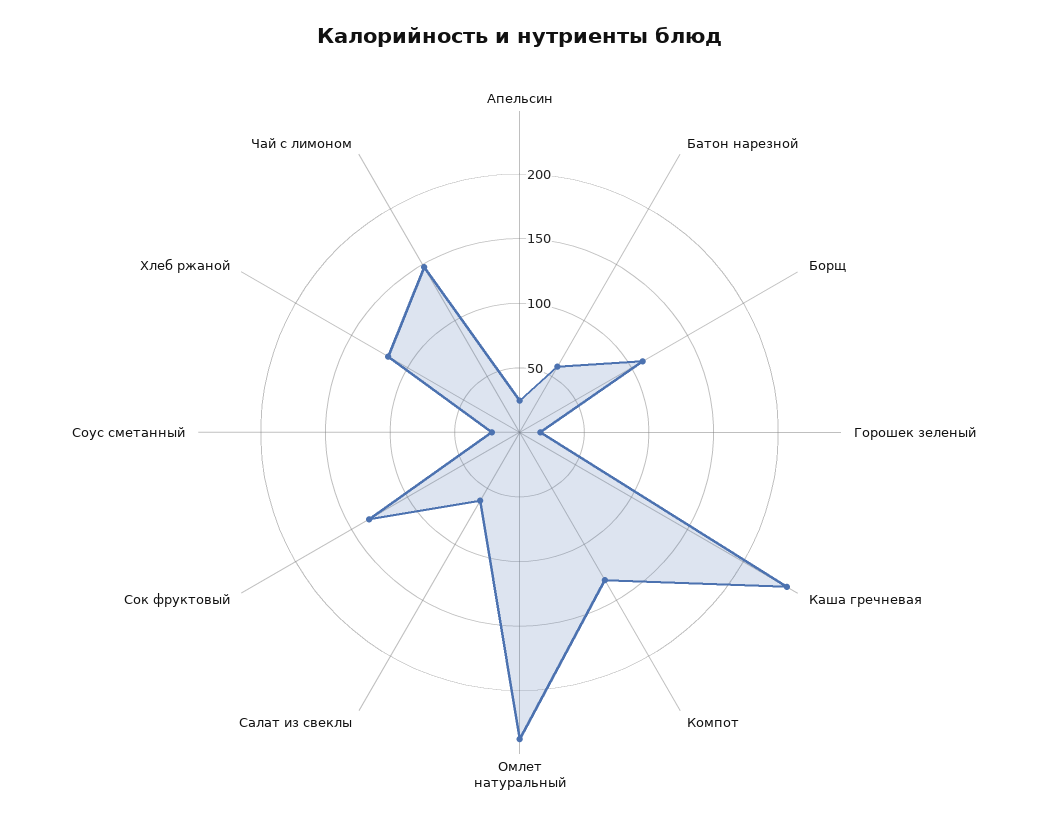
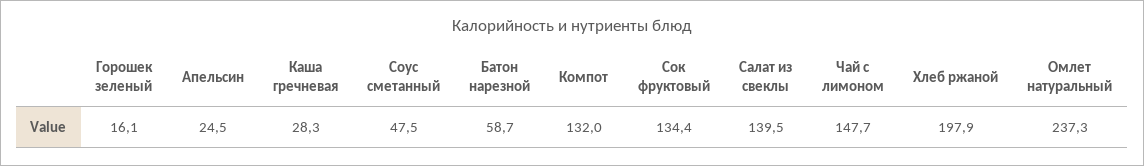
Борщ: 110 -> none
Каша гречневая: 240 -> 28.3
Салат из свеклы: 60 -> 139.5
Соус сметанный: 20 -> 47.5
Хлеб ржаной: 120 -> 197.9

